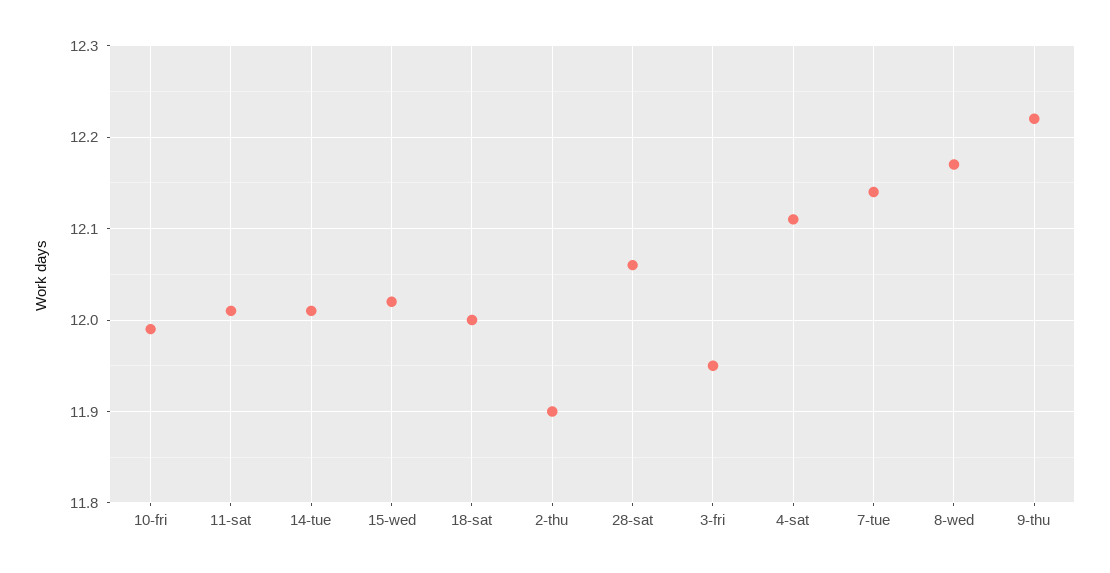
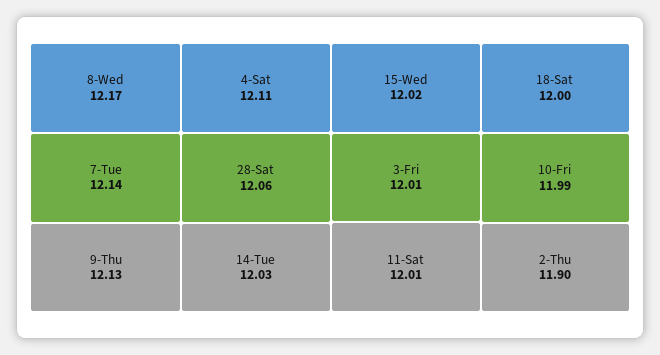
14-tue: 12.01 -> 12.03
3-fri: 11.95 -> 12.01
9-thu: 12.22 -> 12.13

